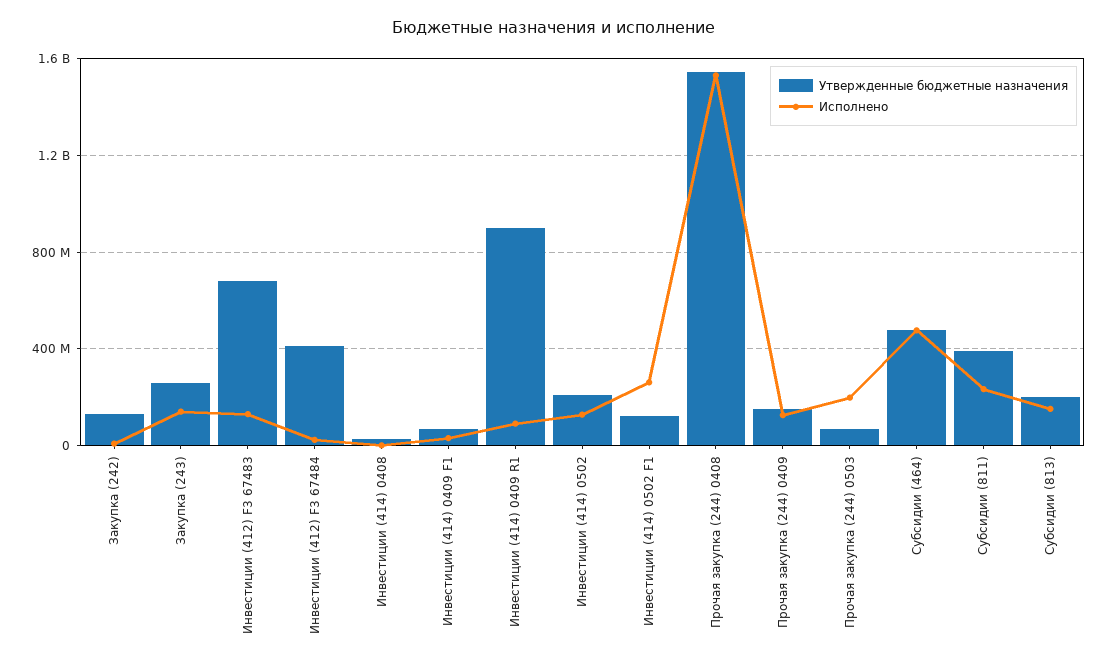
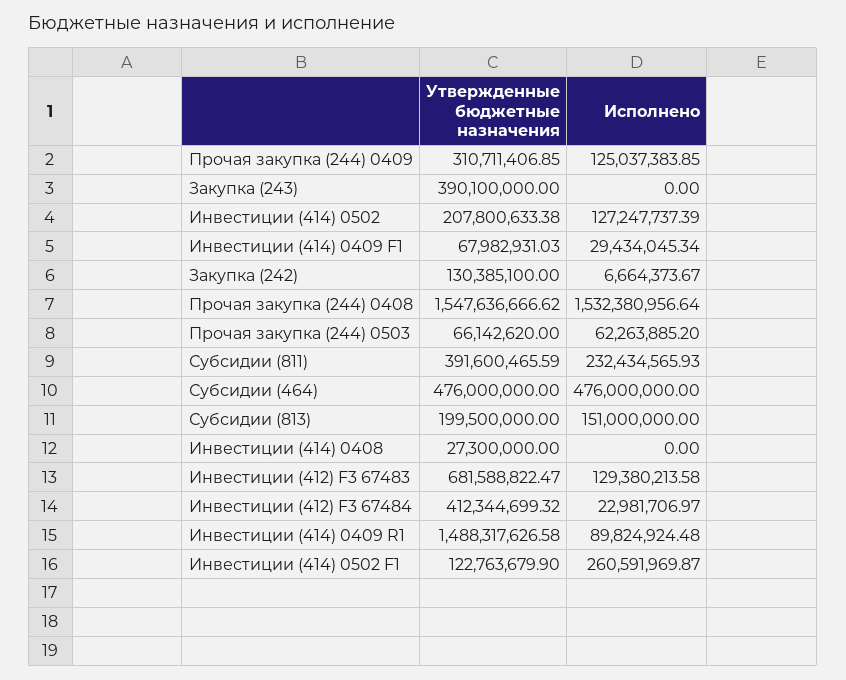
Утвержденные бюджетные назначения, Закупка (243): 250000000 -> 390100000
Исполнено, Закупка (243): 150000000 -> 0
Утвержденные бюджетные назначения, Инвестиции (414) 0409 R1: 900000000 -> 1488317626.58
Утвержденные бюджетные назначения, Прочая закупка (244) 0409: 150000000 -> 310711406.85
Исполнено, Прочая закупка (244) 0503: 200000000 -> 62263885.2

